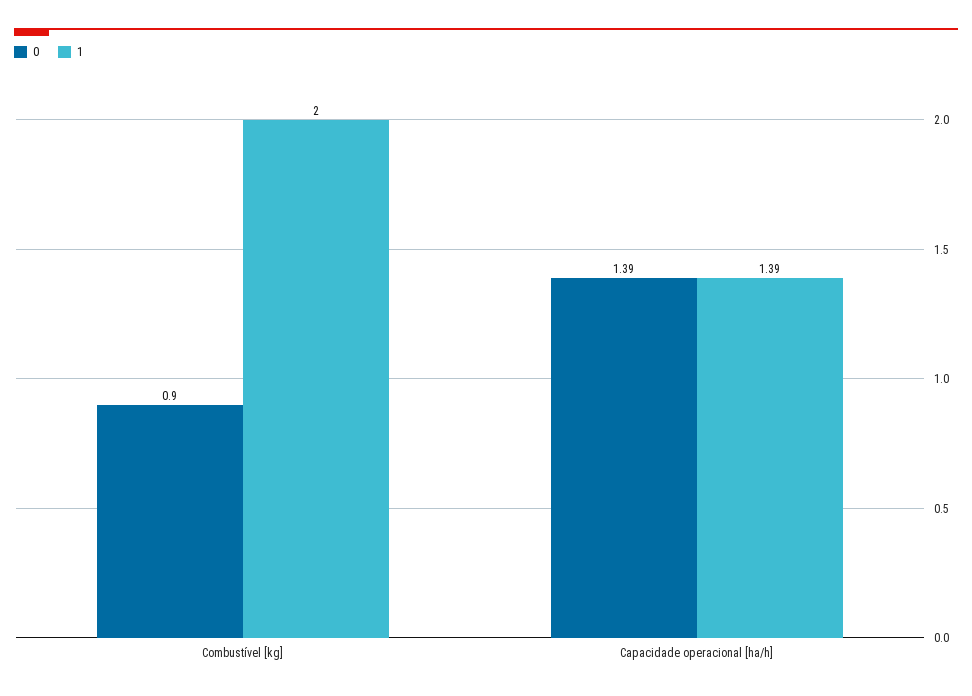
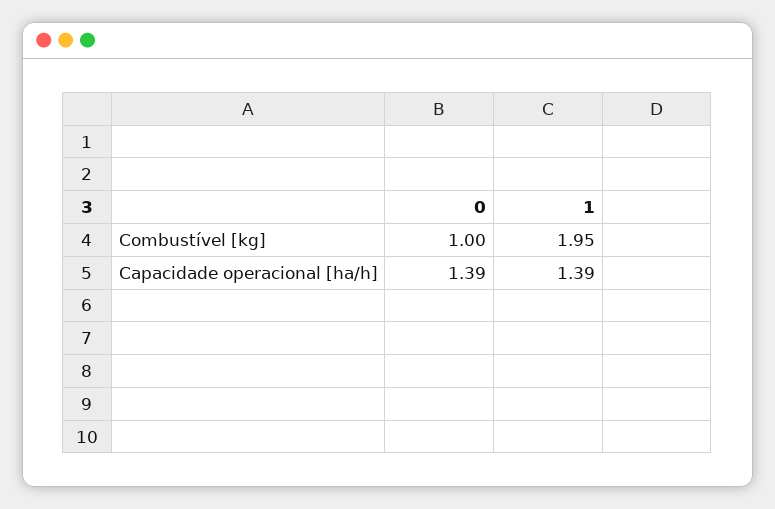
0, Combustível [kg]: 0.9 -> 1
1, Combustível [kg]: 2 -> 1.95

